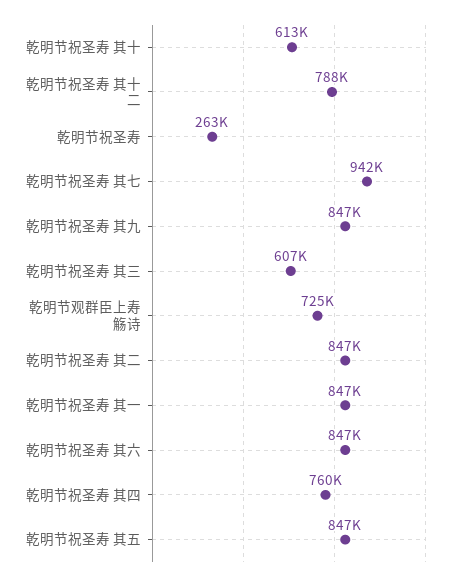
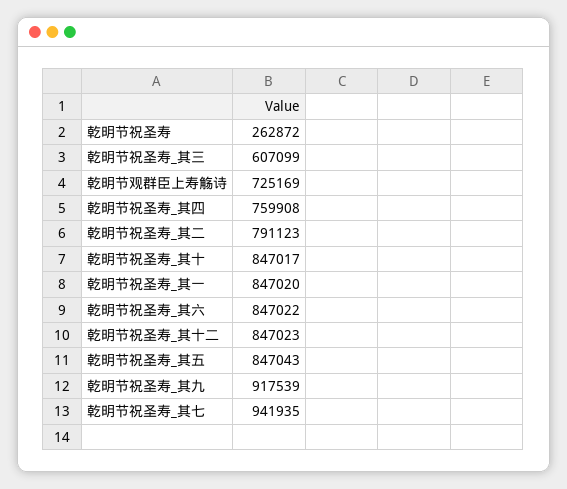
乾明节祝圣寿 其十: 613000 -> 847017
乾明节祝圣寿 其十二: 788000 -> 847023
乾明节祝圣寿 其九: 847000 -> 917539
乾明节祝圣寿 其二: 847000 -> 791123

